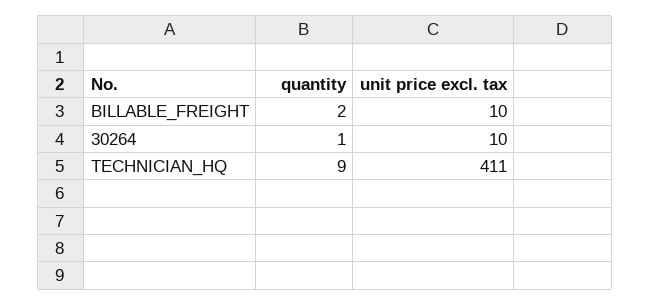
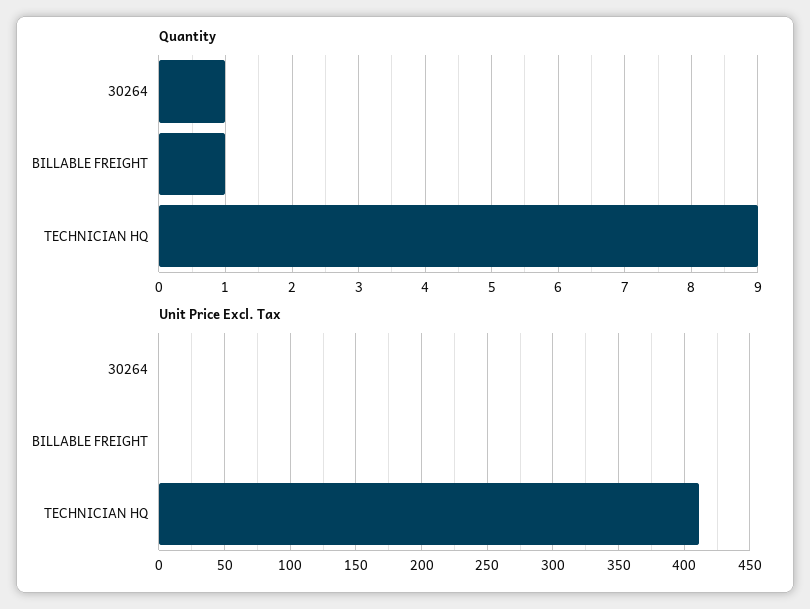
quantity, BILLABLE_FREIGHT: 2 -> 1
unit price excl. tax, BILLABLE_FREIGHT: 10 -> 0
unit price excl. tax, 30264: 10 -> 0

